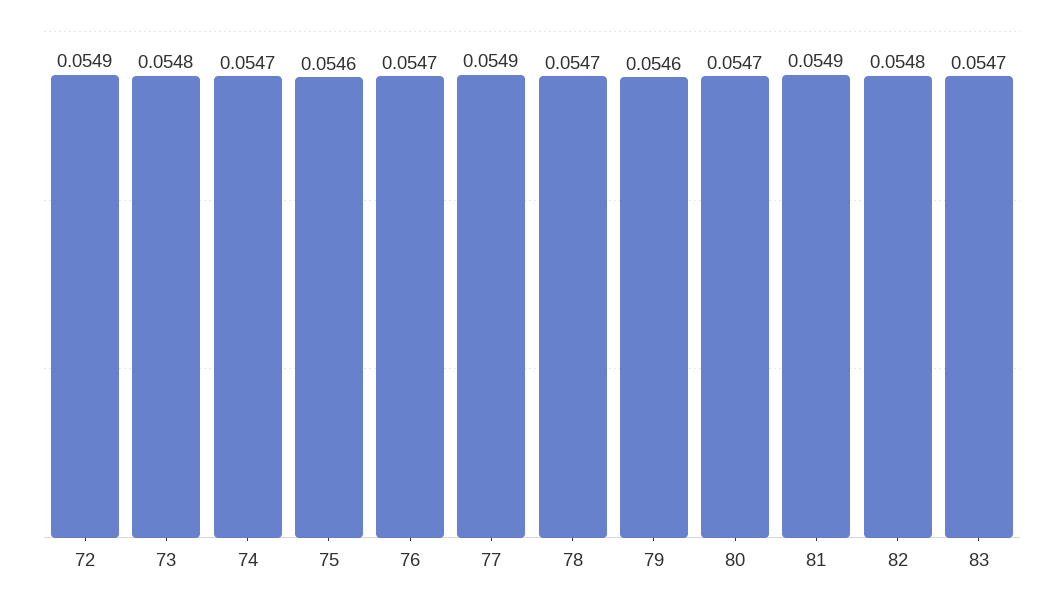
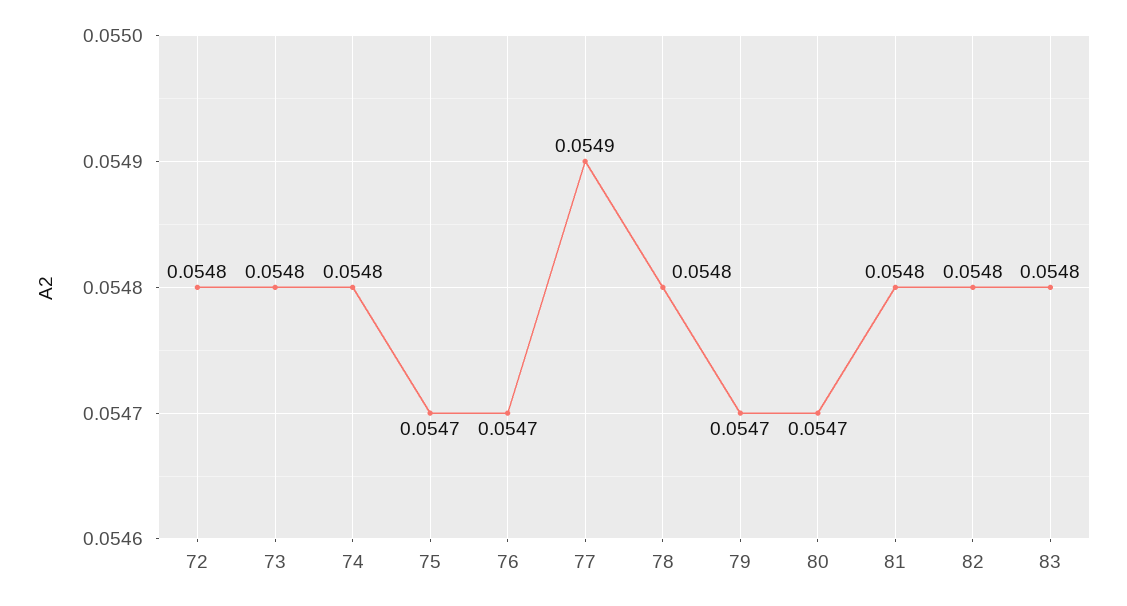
72: 0.0549 -> 0.0548
74: 0.0547 -> 0.0548
75: 0.0546 -> 0.0547
78: 0.0547 -> 0.0548
79: 0.0546 -> 0.0547
81: 0.0549 -> 0.0548
83: 0.0547 -> 0.0548

